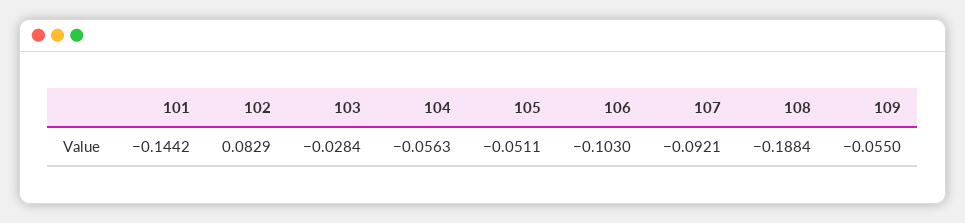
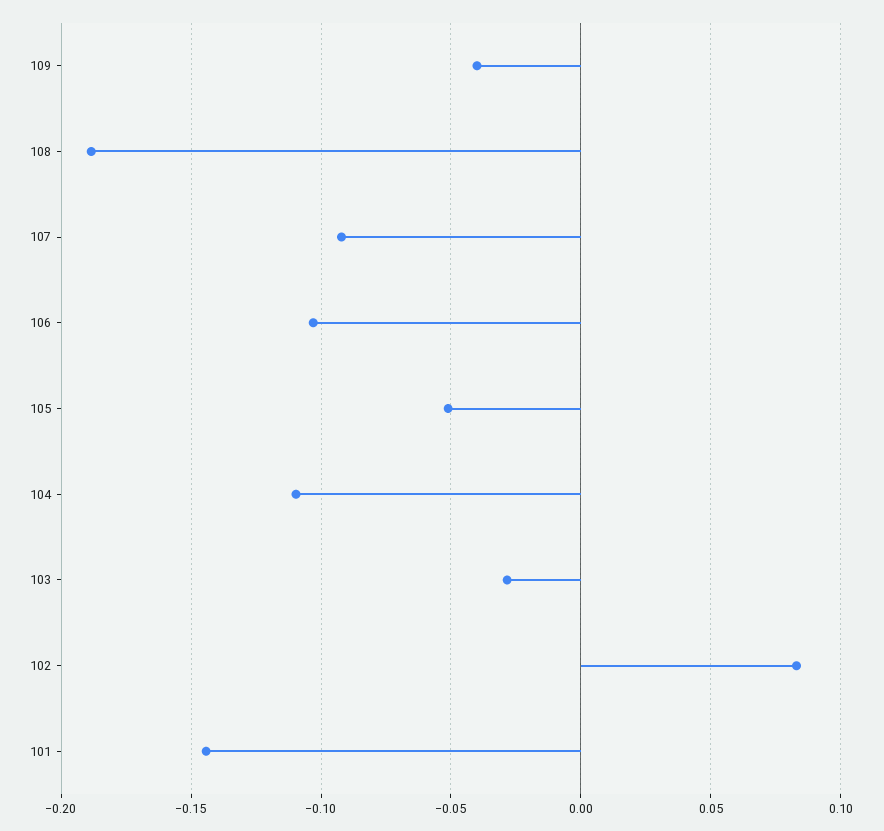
104: -0.0563 -> -0.11
109: -0.055 -> -0.04

